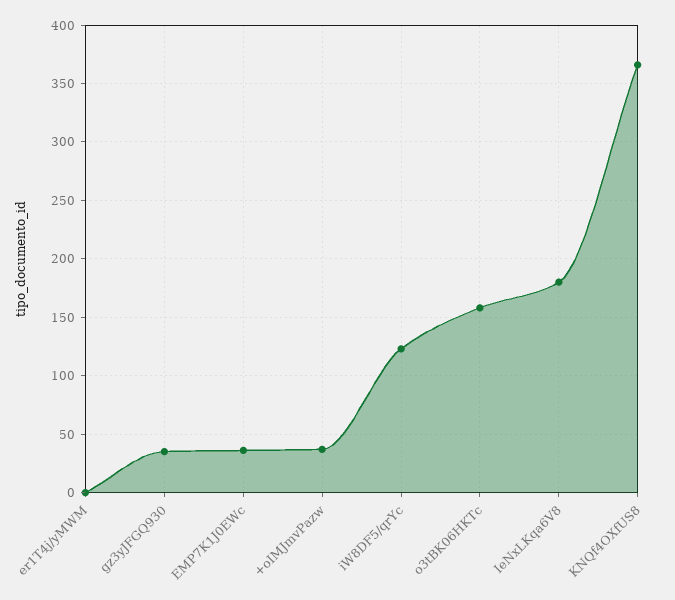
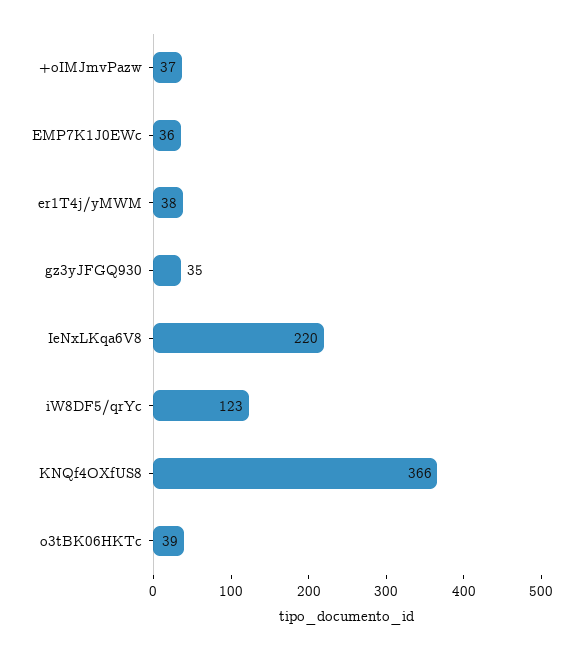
er1T4j/yMWM: 0 -> 38
o3tBK06HKTc: 160 -> 39
IeNxLKqa6V8: 180 -> 220

